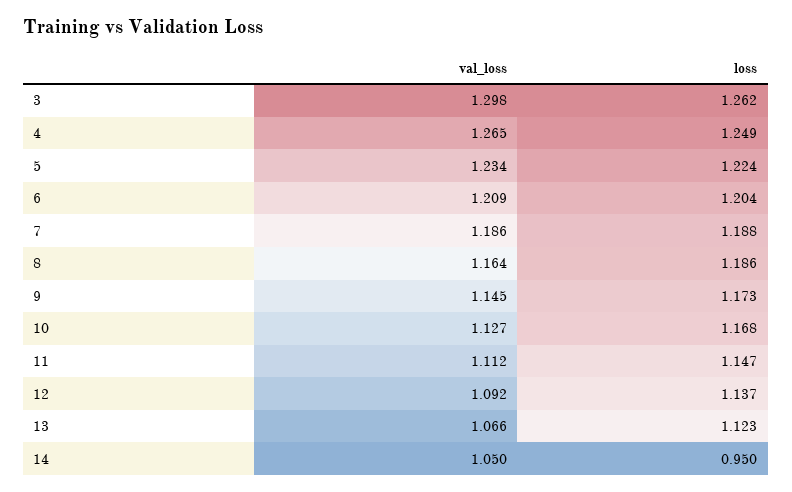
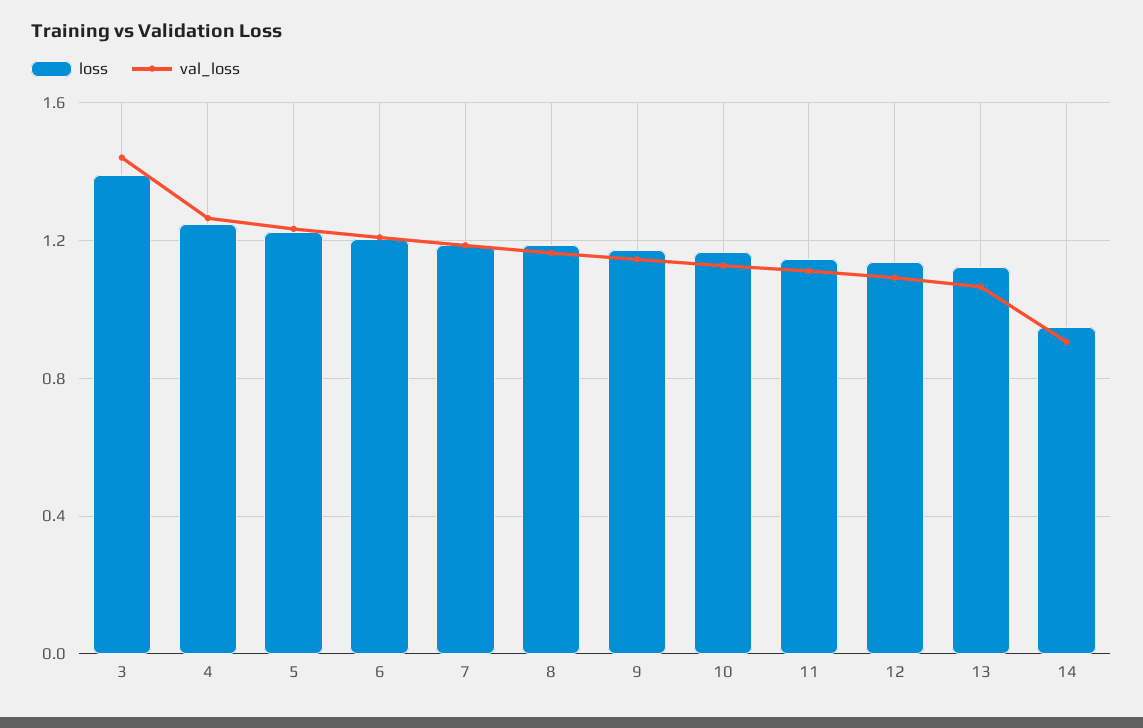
val_loss, 3: 1.298 -> 1.45
loss, 3: 1.262 -> 1.4
val_loss, 14: 1.05 -> 0.9

